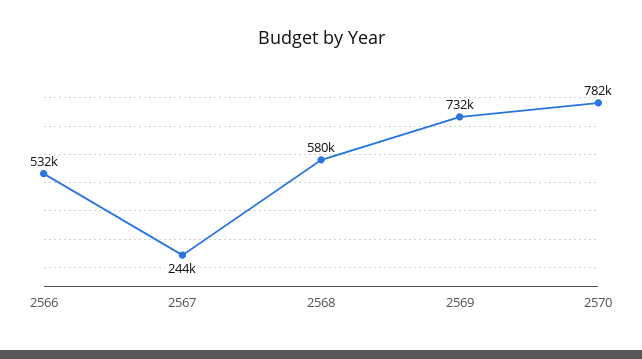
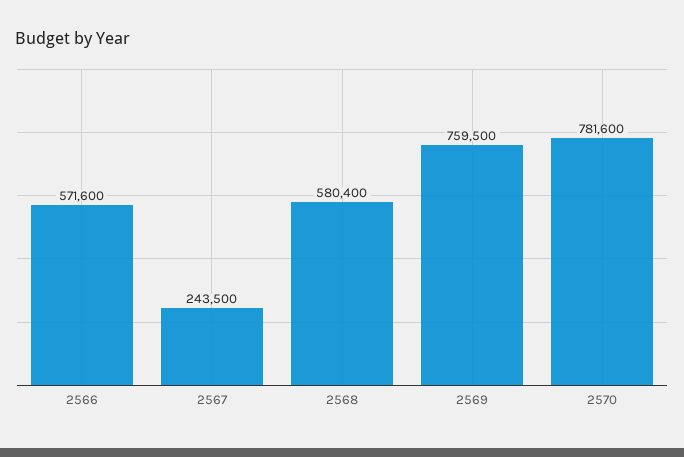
2566: 532000 -> 571600
2569: 732000 -> 759500

